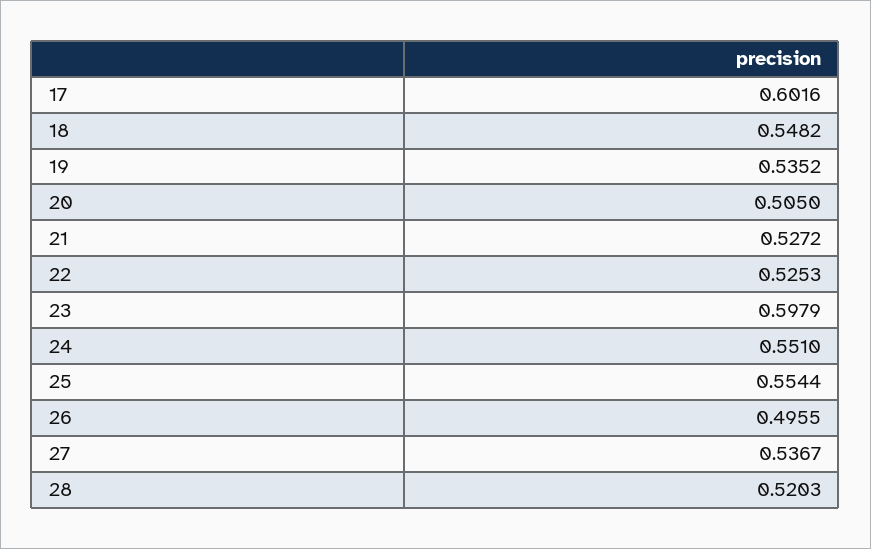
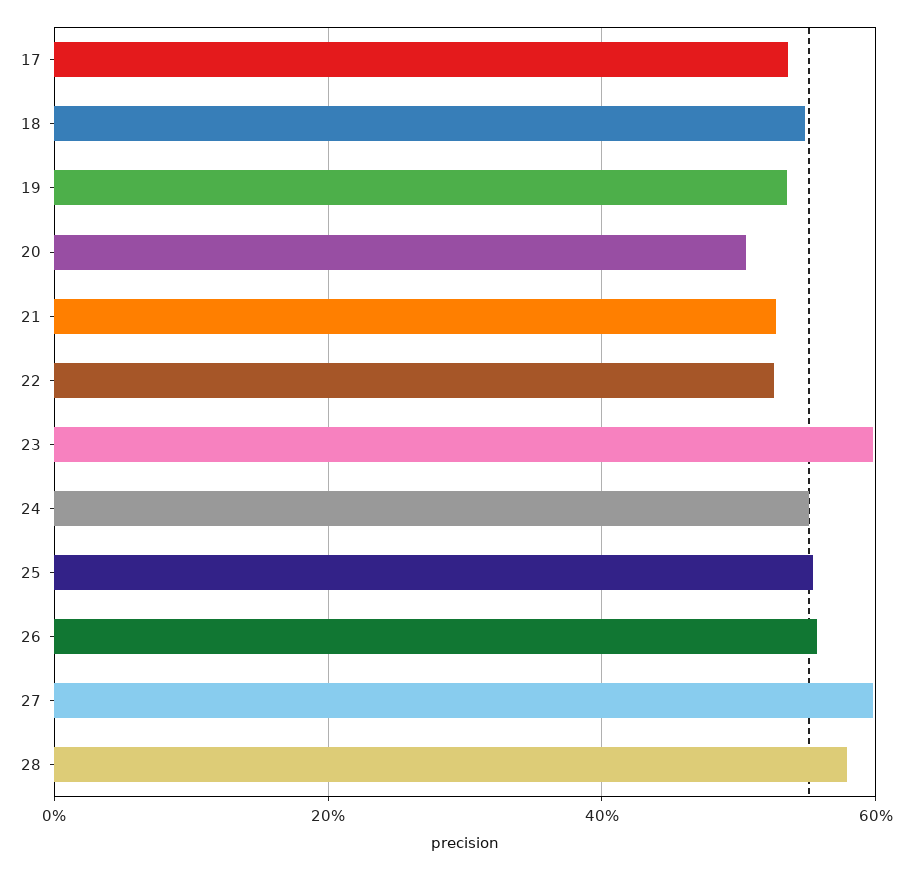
17: 0.6016 -> 0.54
26: 0.4955 -> 0.56
27: 0.5367 -> 0.6
28: 0.5203 -> 0.58

